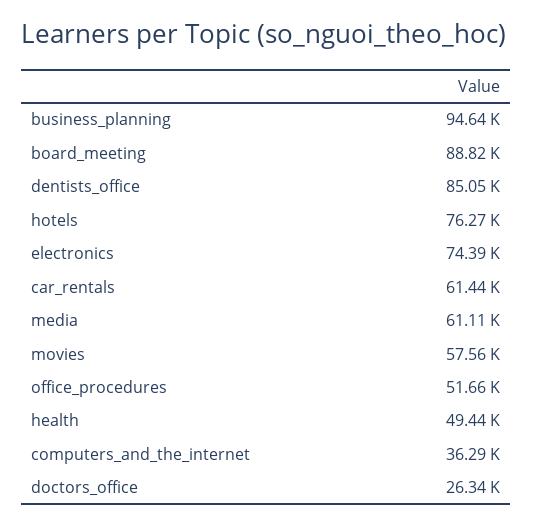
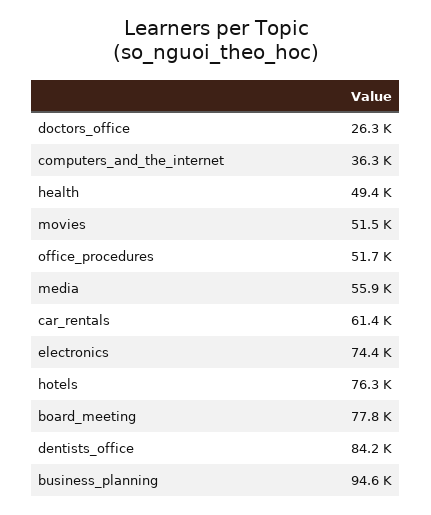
board_meeting: 88820 -> 77800
dentists_office: 85050 -> 84200
media: 61110 -> 55900
movies: 57560 -> 51500

